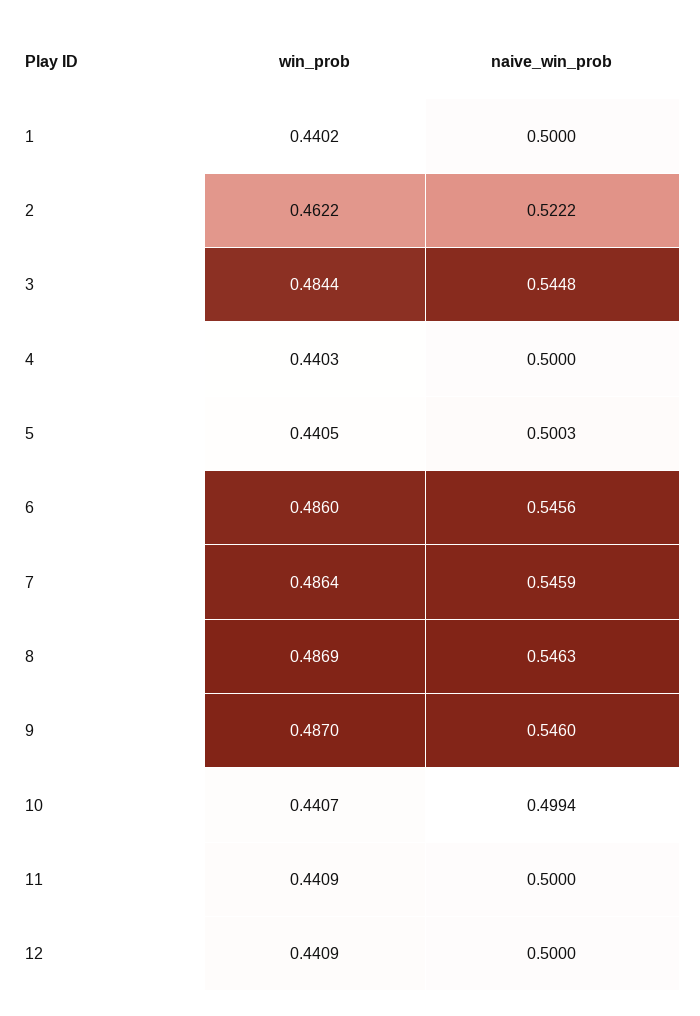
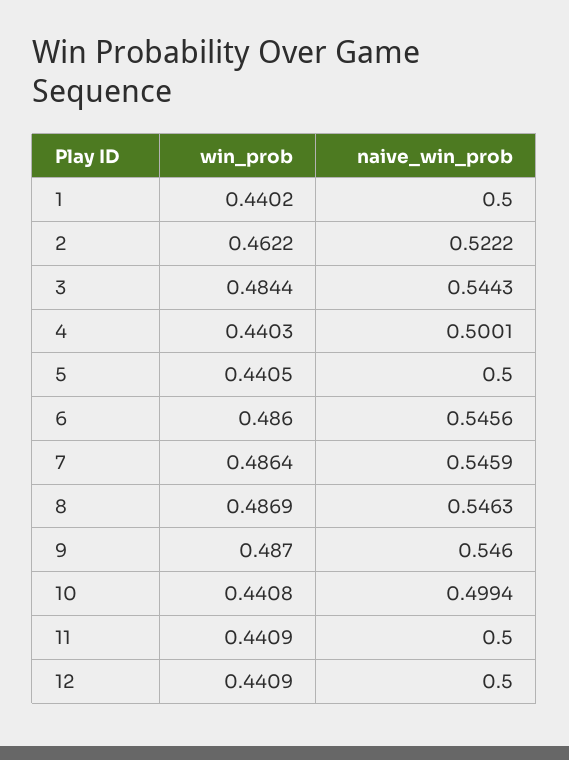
naive_win_prob, 3: 0.5448 -> 0.5443
naive_win_prob, 4: 0.5 -> 0.5001
naive_win_prob, 5: 0.5003 -> 0.5
win_prob, 10: 0.4407 -> 0.4408

